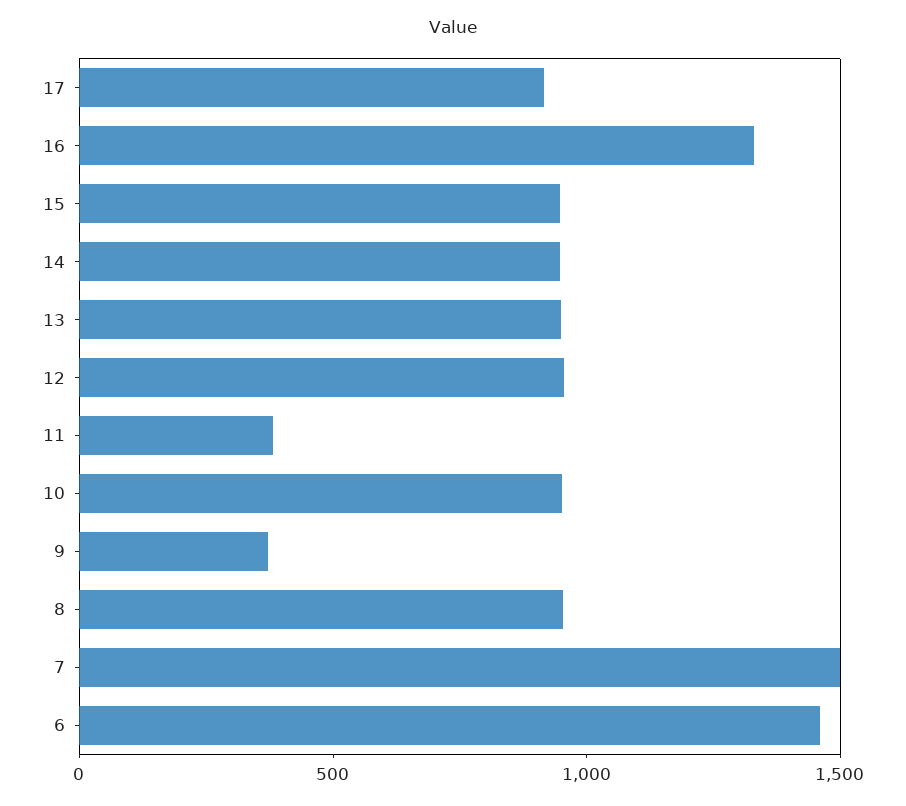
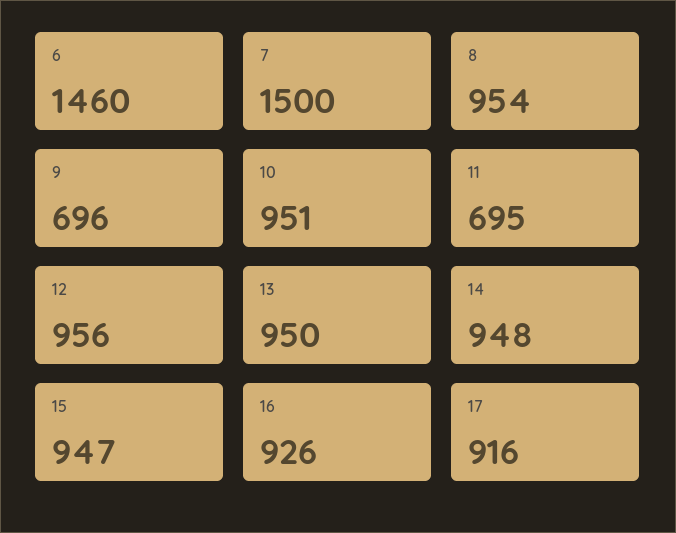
16: 1300 -> 926
11: 400 -> 695
9: 400 -> 696

